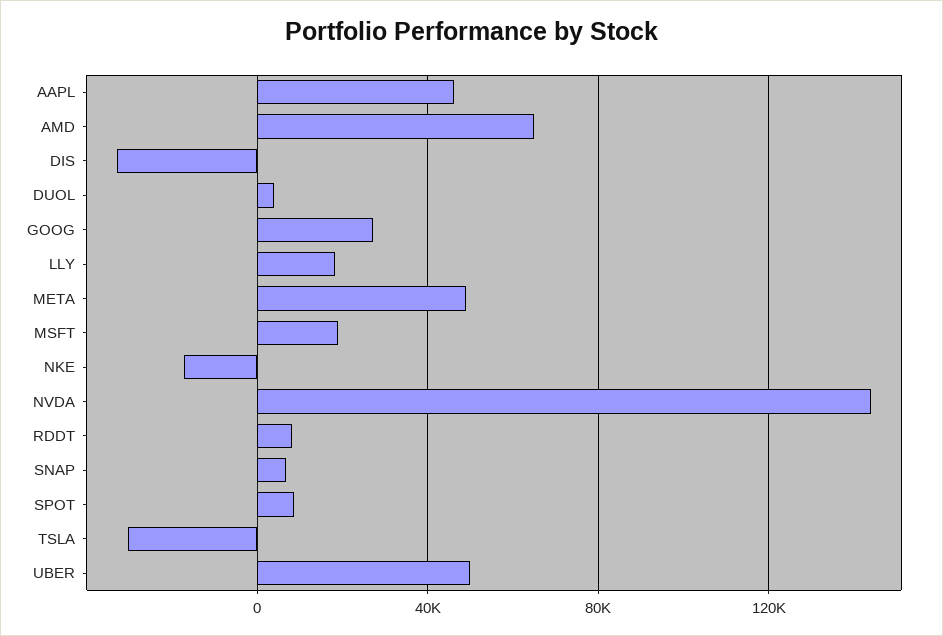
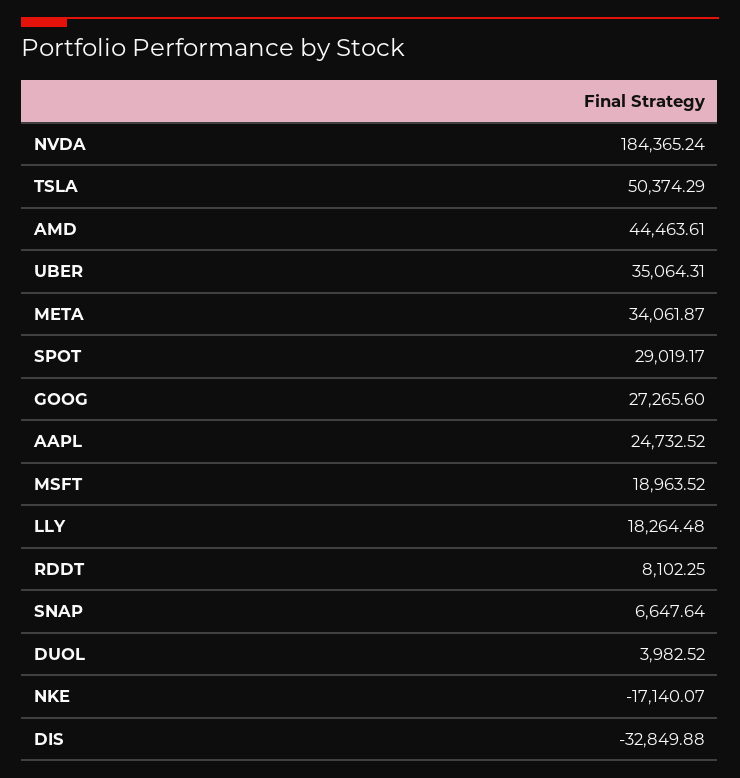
AAPL: 45000 -> 24732.52
AMD: 65000 -> 44463.61
META: 50000 -> 34061.87
NVDA: 145000 -> 184365.24
SPOT: 10000 -> 29019.17
TSLA: -30000 -> 50374.29
UBER: 50000 -> 35064.31

